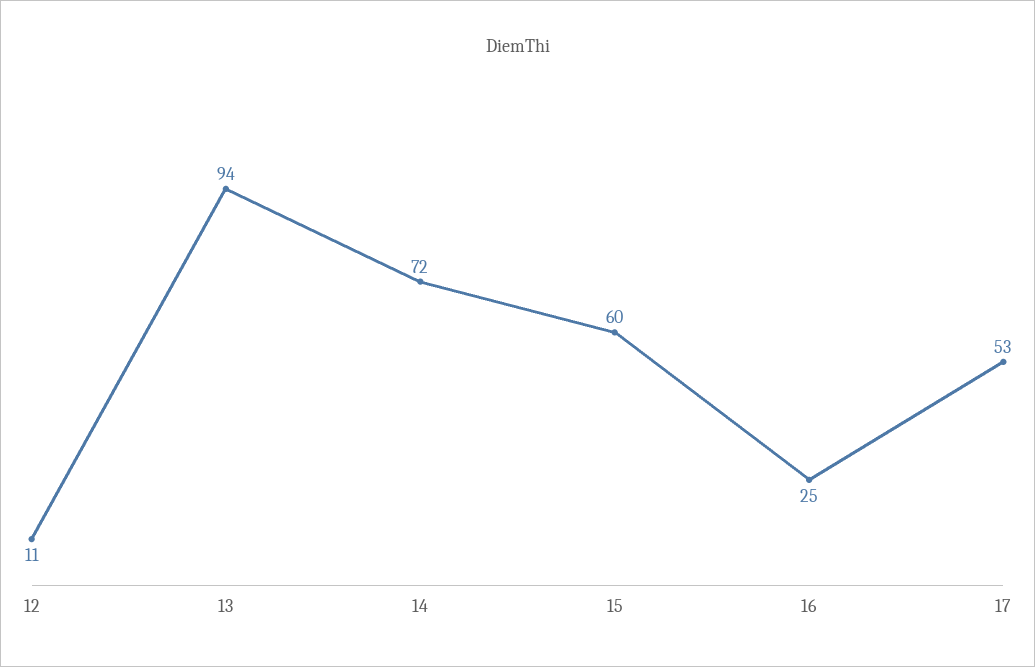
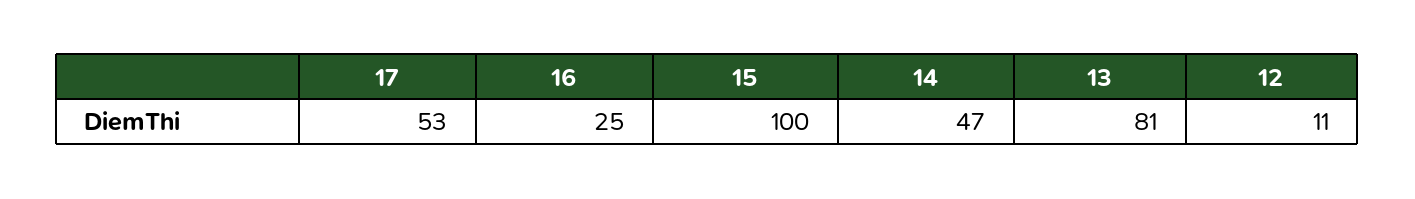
13: 94 -> 81
14: 72 -> 47
15: 60 -> 100

